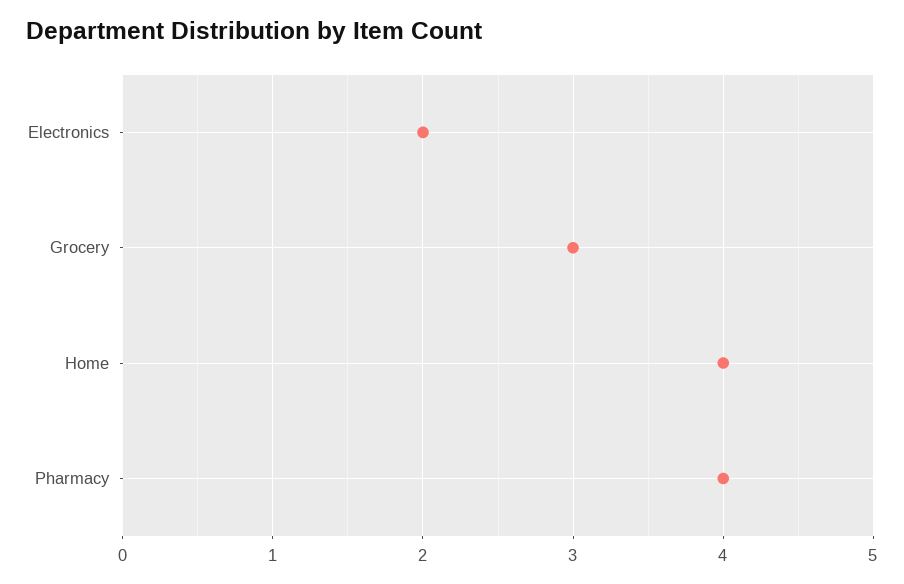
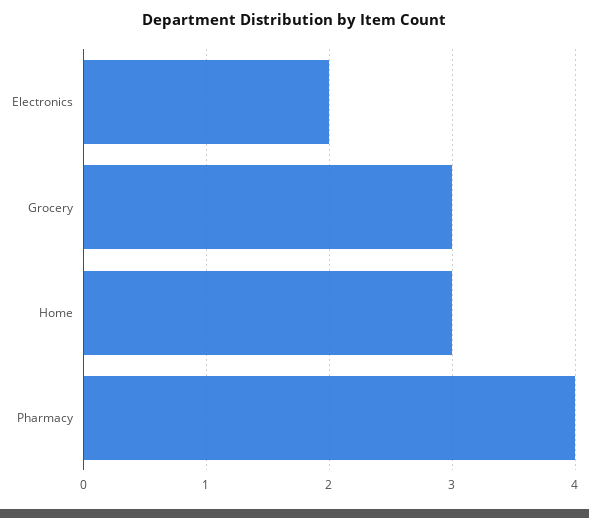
Home: 4 -> 3

